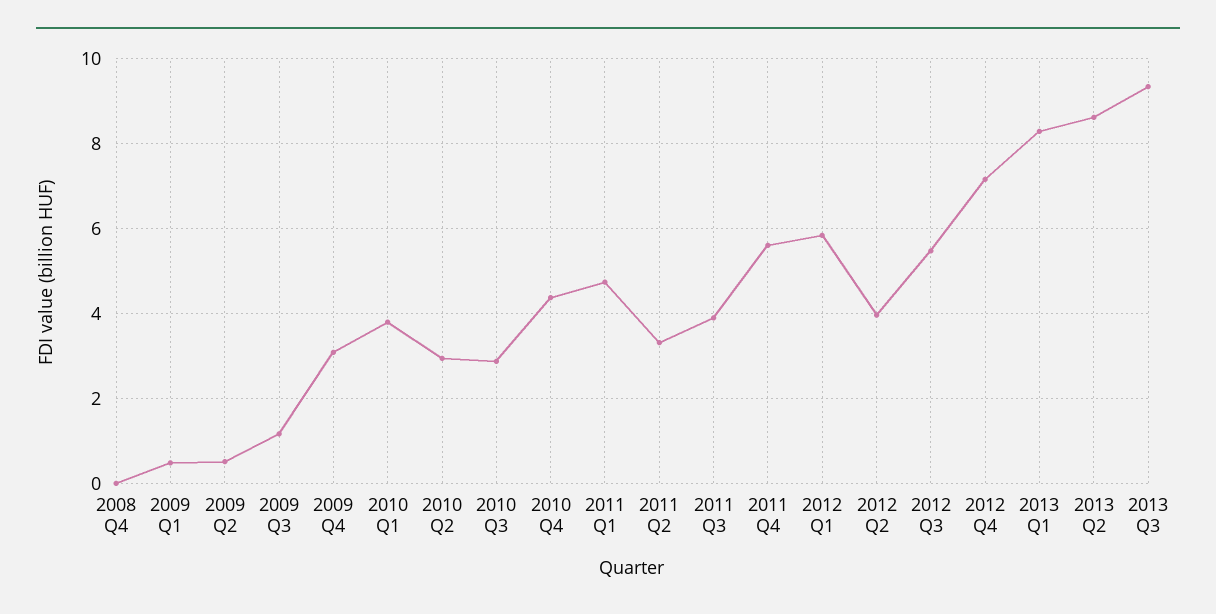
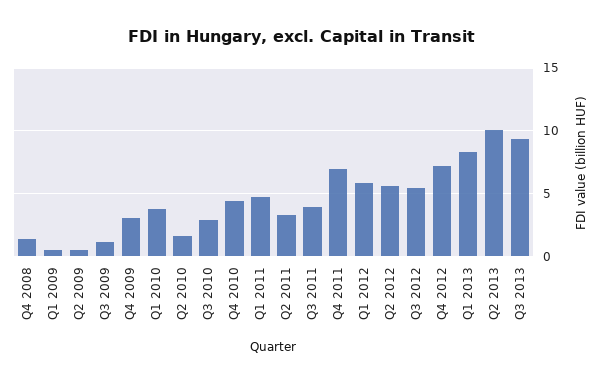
2008 Q4: 0 -> 1.5
2010 Q2: 3 -> 1.5
2011 Q4: 5.6 -> 7
2012 Q2: 4 -> 5.5
2013 Q2: 8.6 -> 10

